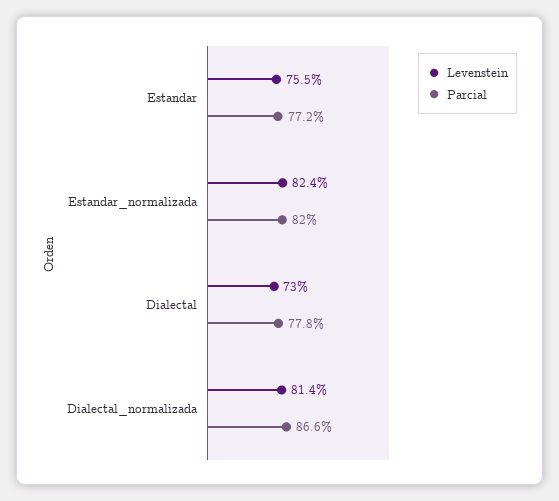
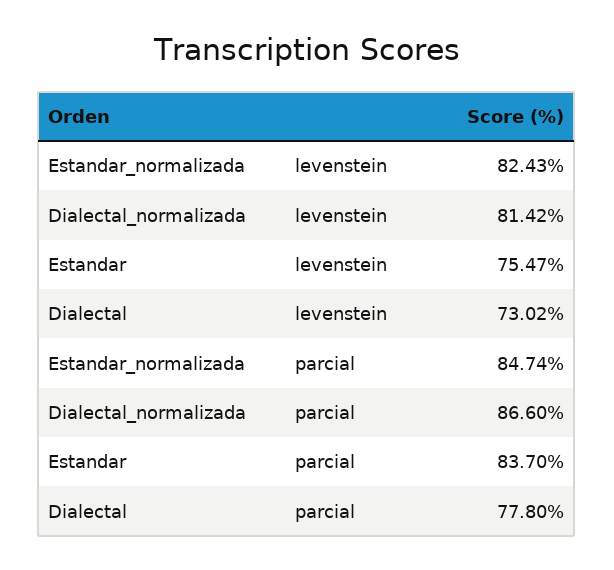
Parcial, Estandar: 77.2 -> 83.7
Parcial, Estandar_normalizada: 82 -> 84.74

